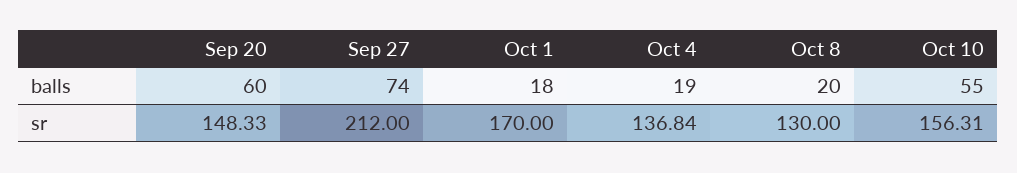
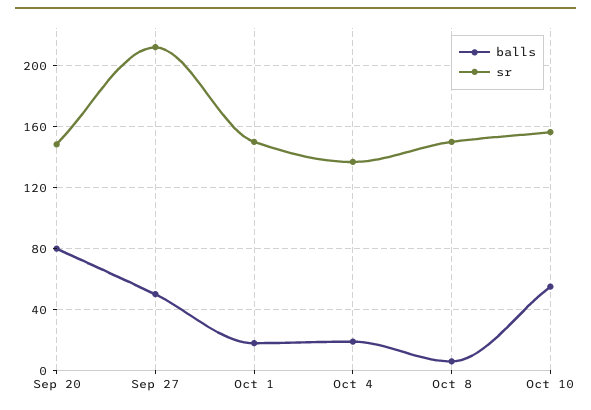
balls, Sep 20: 60 -> 80
balls, Sep 27: 74 -> 50
balls, Oct 8: 20 -> 5
sr, Oct 1: 170 -> 150
sr, Oct 8: 130 -> 150

